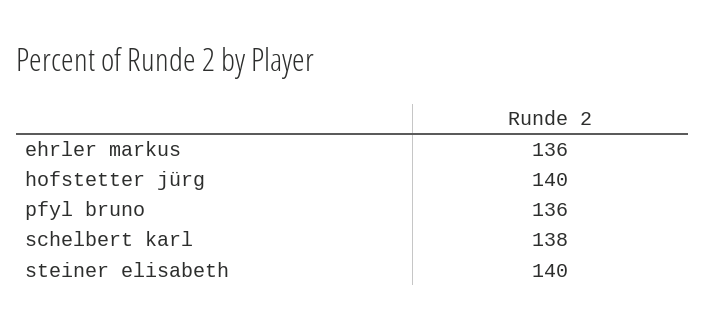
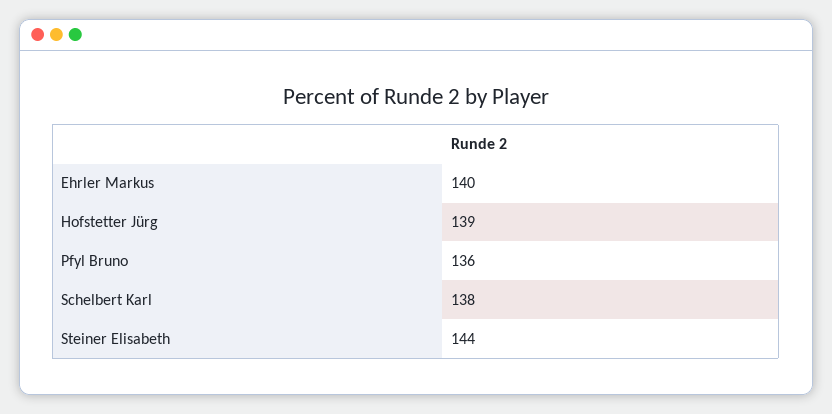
ehrler markus: 136 -> 140
hofstetter jürg: 140 -> 139
steiner elisabeth: 140 -> 144

